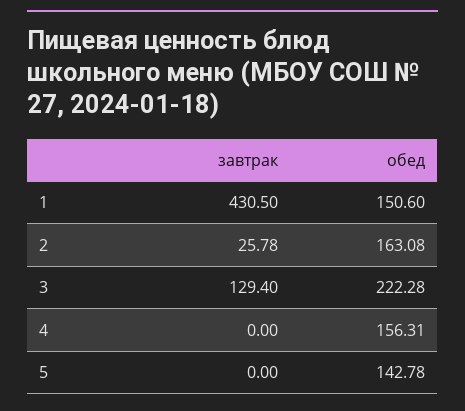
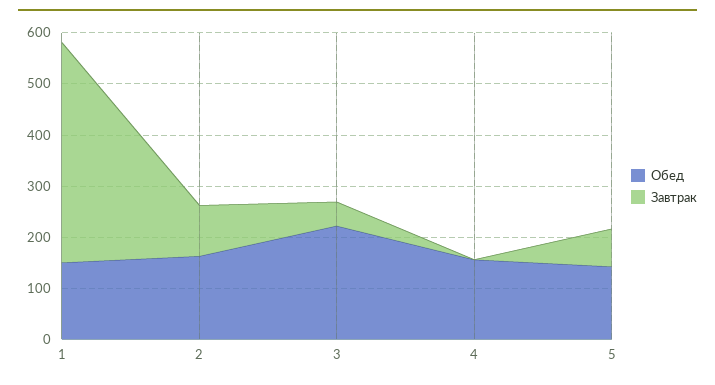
завтрак, 2: 25.78 -> 100
завтрак, 3: 129.4 -> 40
завтрак, 5: 0 -> 80

